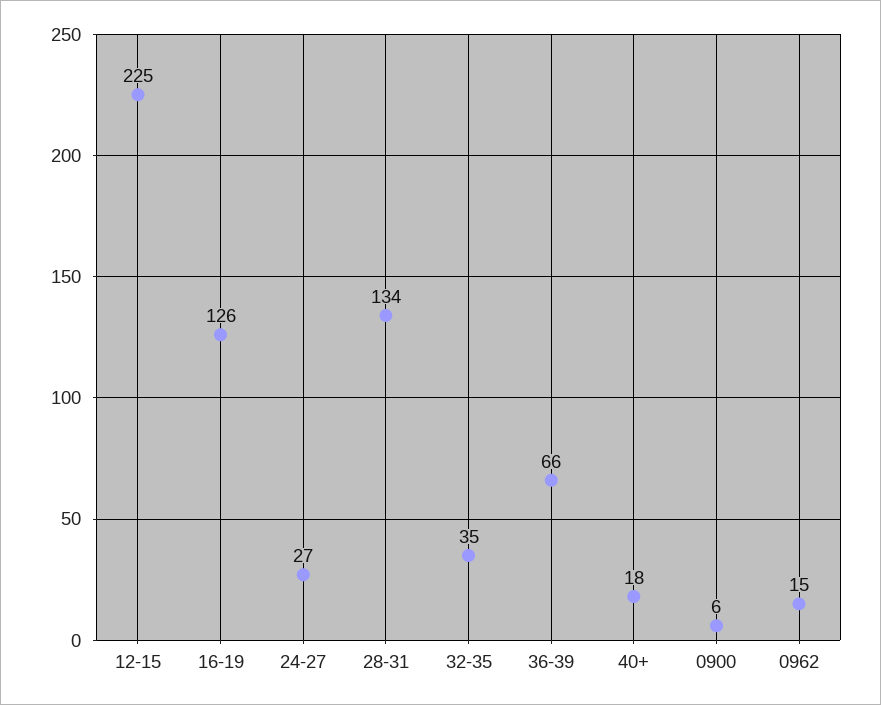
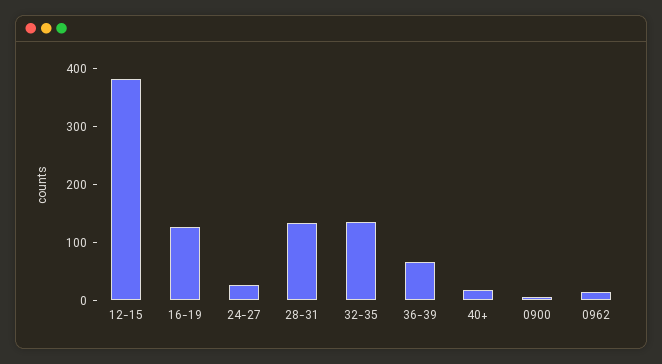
12-15: 225 -> 380
32-35: 35 -> 140

